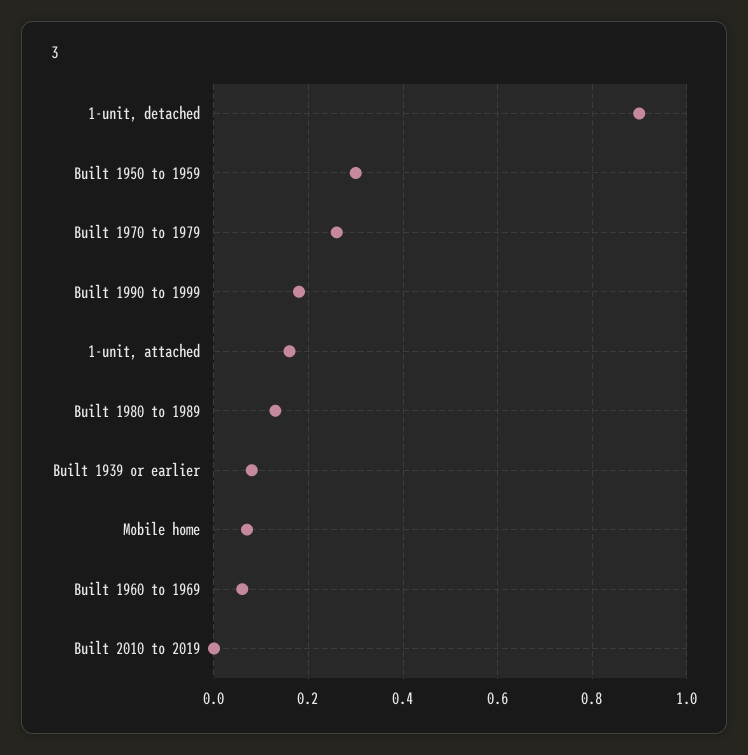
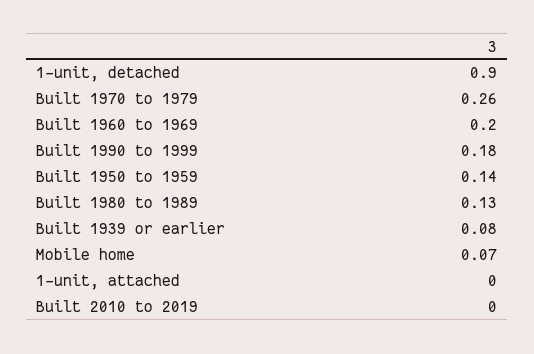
Built 1950 to 1959: 0.3 -> 0.14
1-unit, attached: 0.15 -> 0
Built 1960 to 1969: 0.05 -> 0.2

